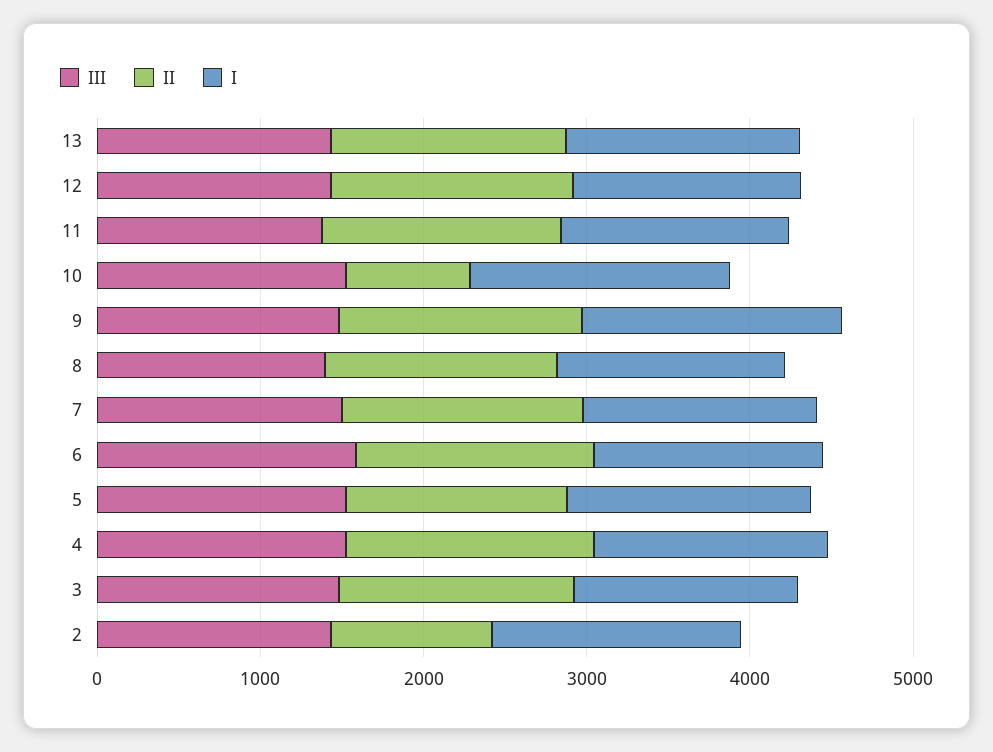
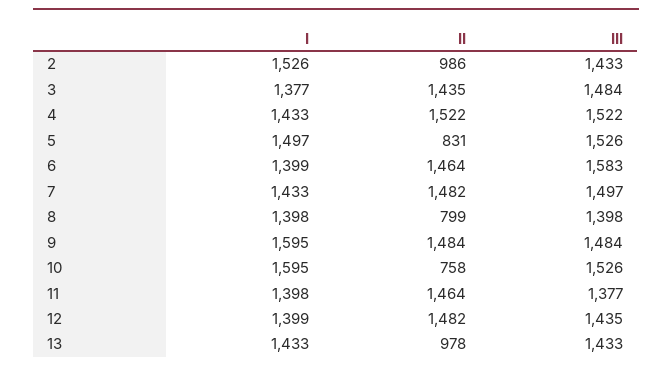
II, 13: 1400 -> 978
II, 8: 1400 -> 799
II, 5: 1400 -> 831

